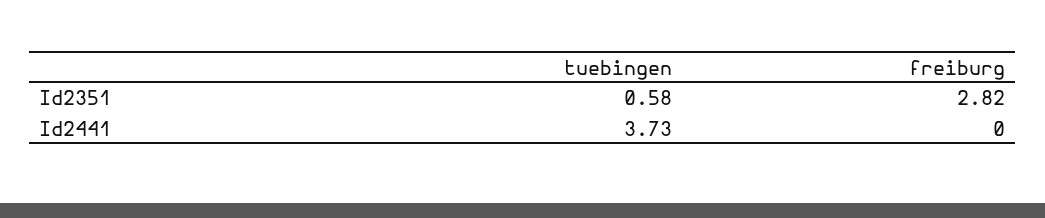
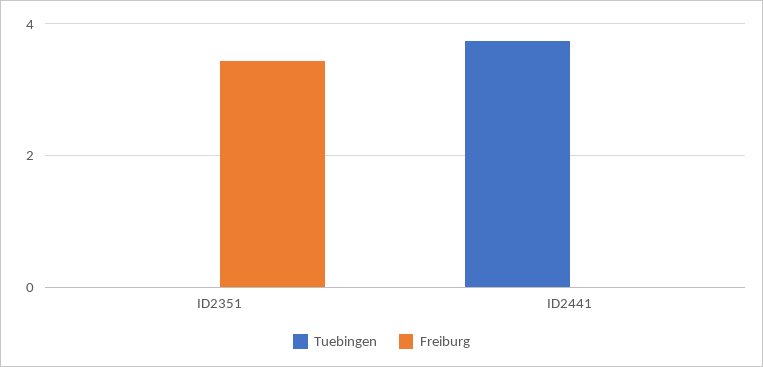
tuebingen, Id2351: 0.58 -> 0
freiburg, Id2351: 2.82 -> 3.4

